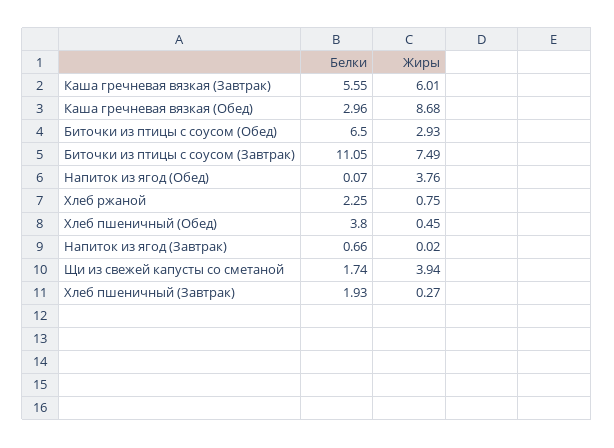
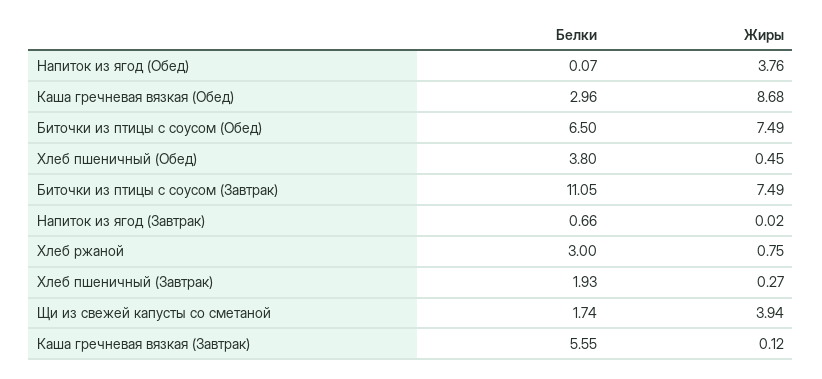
Жиры, Каша гречневая вязкая (Завтрак): 6.01 -> 0.12
Жиры, Биточки из птицы с соусом (Обед): 2.93 -> 7.49
Белки, Хлеб ржаной: 2.25 -> 3

